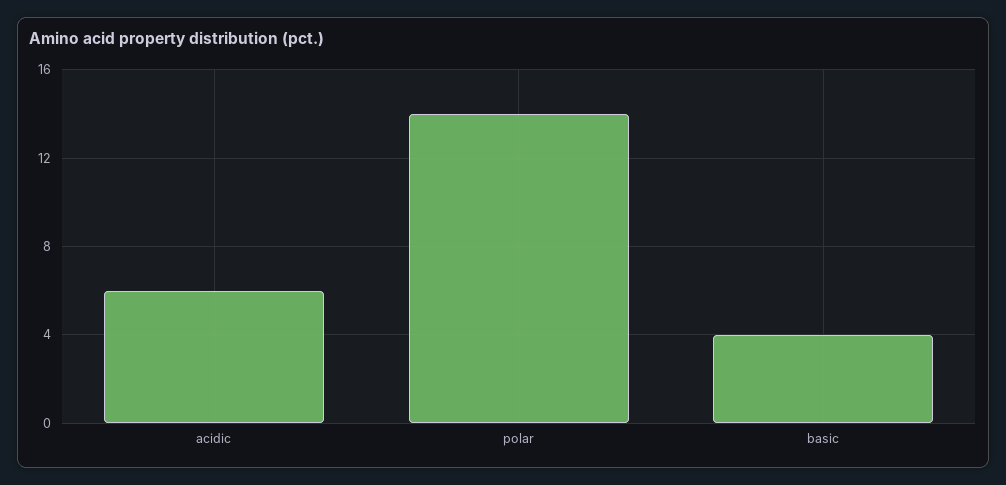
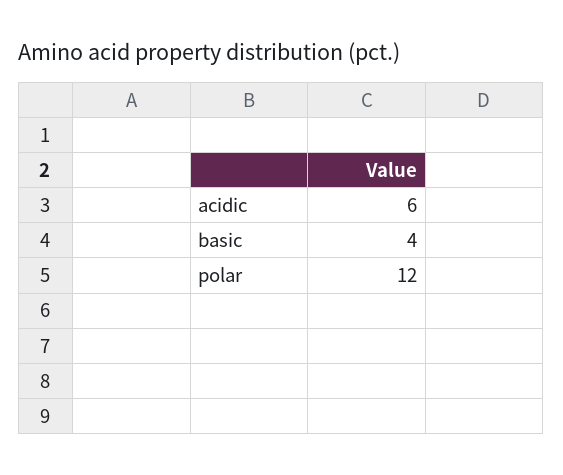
polar: 14 -> 12

